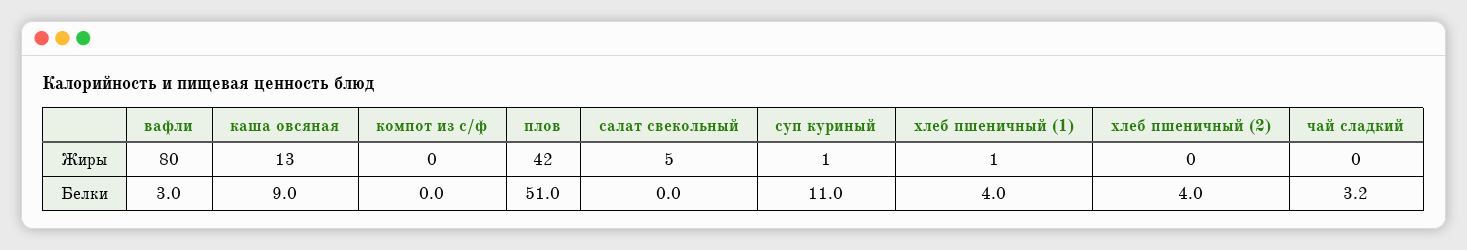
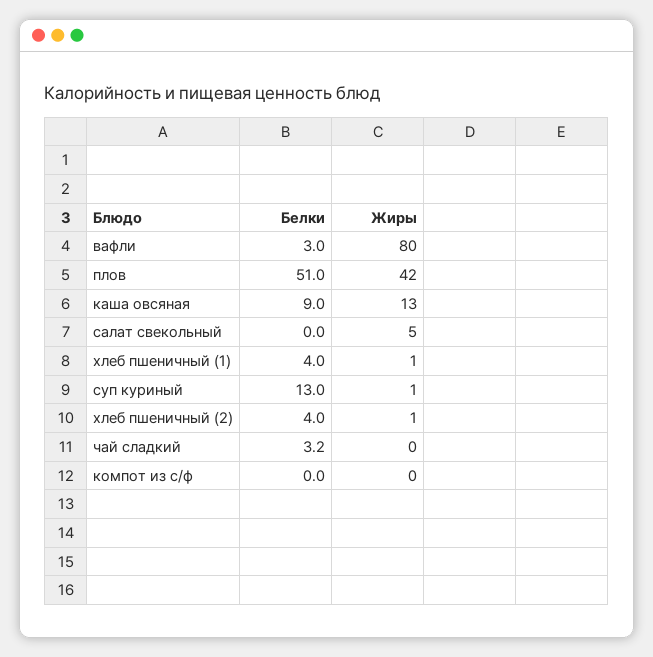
хлеб пшеничный (2), Жиры: 0 -> 1
суп куриный, Белки: 11 -> 13

